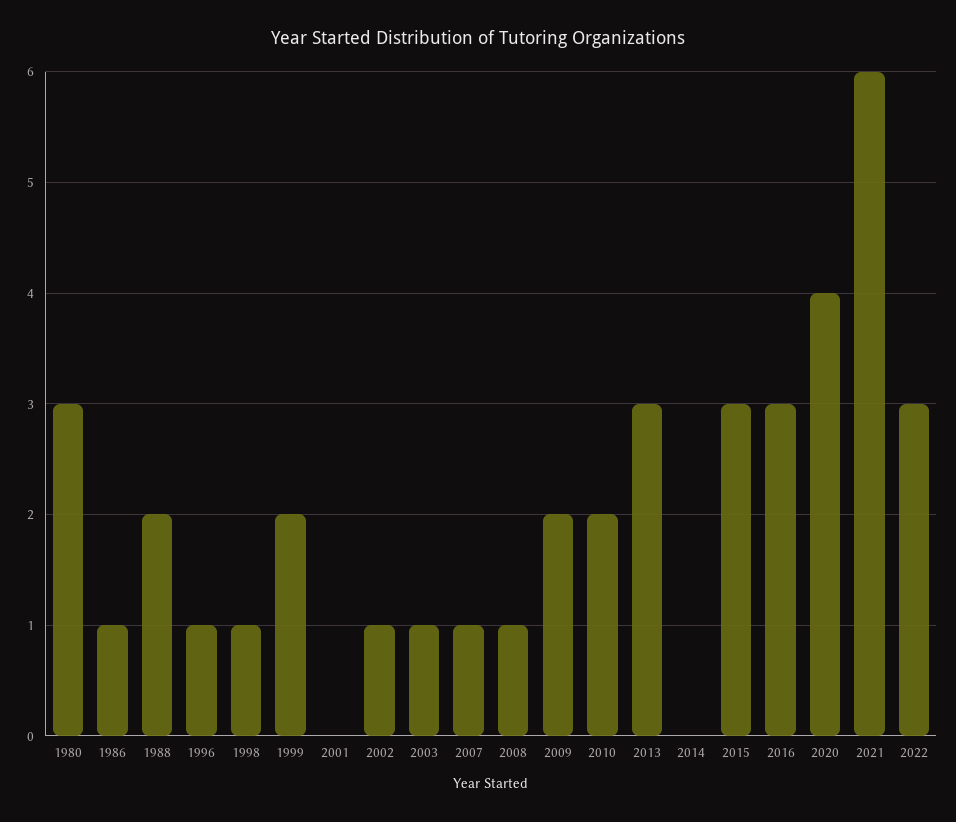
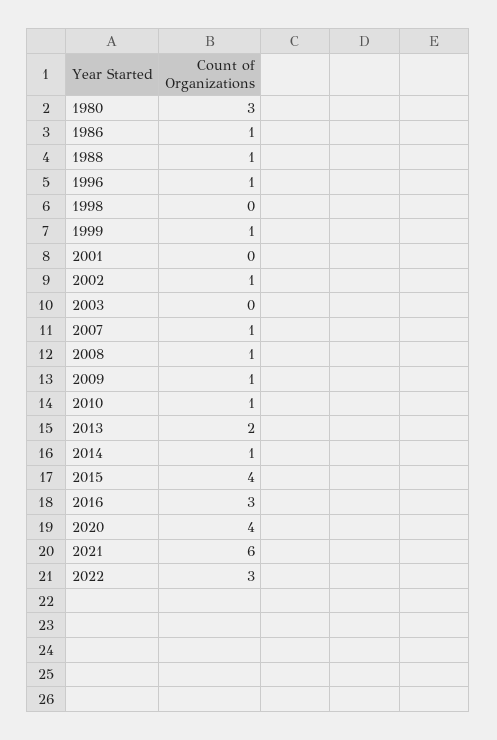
1988: 2 -> 1
1998: 1 -> 0
1999: 2 -> 1
2003: 1 -> 0
2009: 2 -> 1
2010: 2 -> 1
2013: 3 -> 2
2014: 0 -> 1
2015: 3 -> 4

